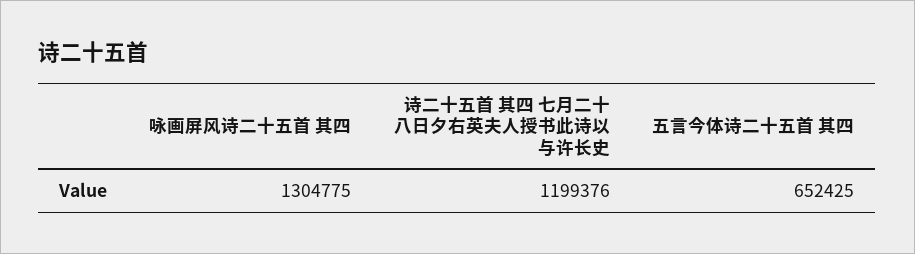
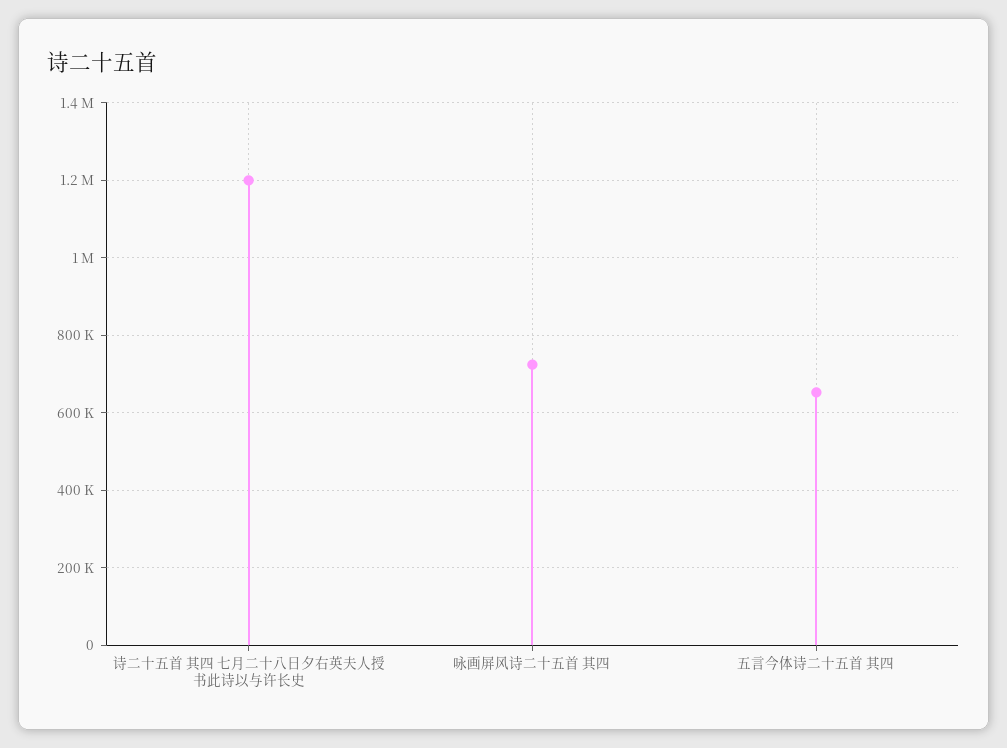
咏画屏风诗二十五首 其四: 1304775 -> 720000

